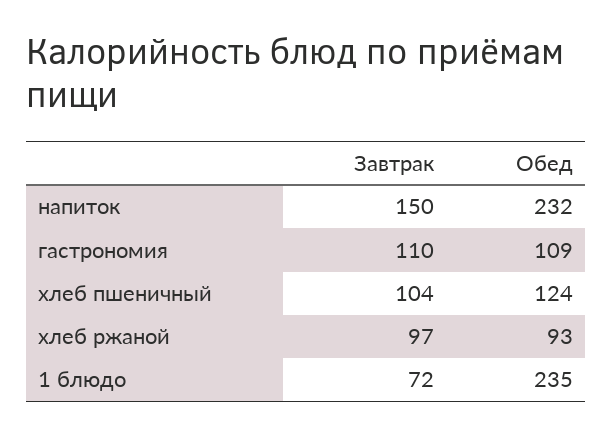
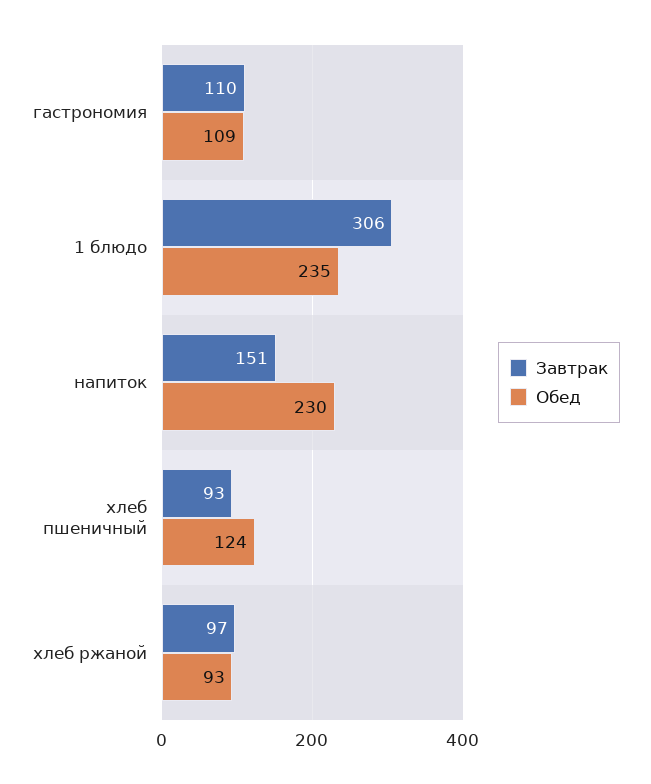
Завтрак, напиток: 150 -> 151
Обед, напиток: 232 -> 230
Завтрак, хлеб пшеничный: 104 -> 93
Завтрак, 1 блюдо: 72 -> 306

